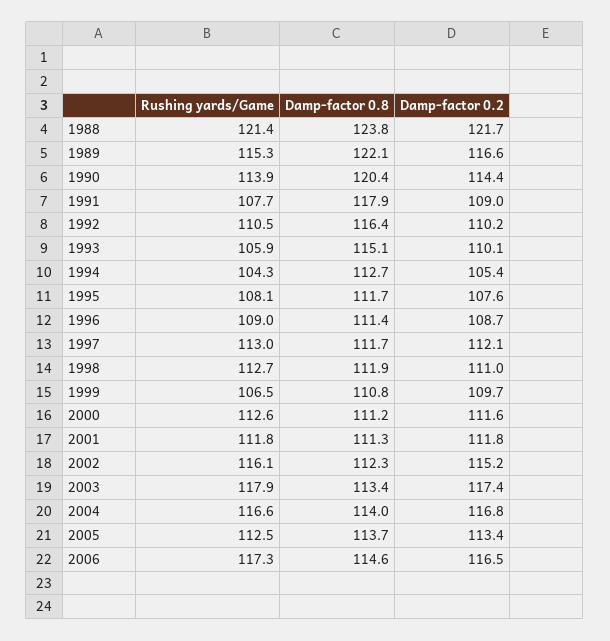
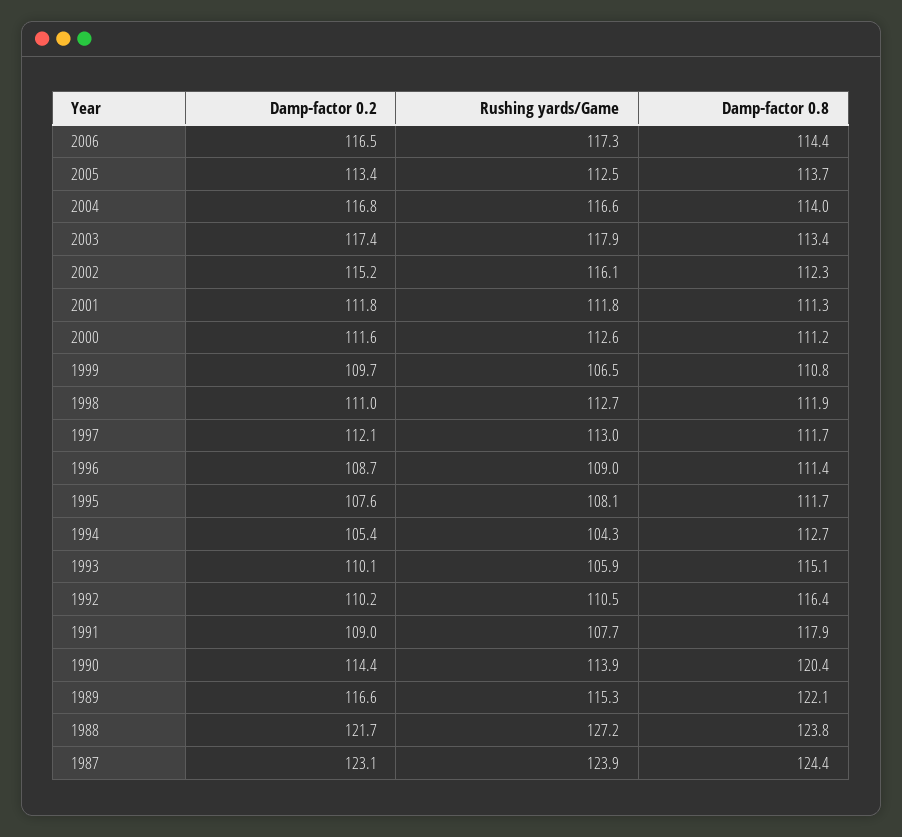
Rushing yards/Game, 1988: 121.4 -> 127.2
Damp-factor 0.8, 2006: 114.6 -> 114.4
Damp-factor 0.2, 1987: none -> 123.1
Rushing yards/Game, 1987: none -> 123.9
Damp-factor 0.8, 1987: none -> 124.4

